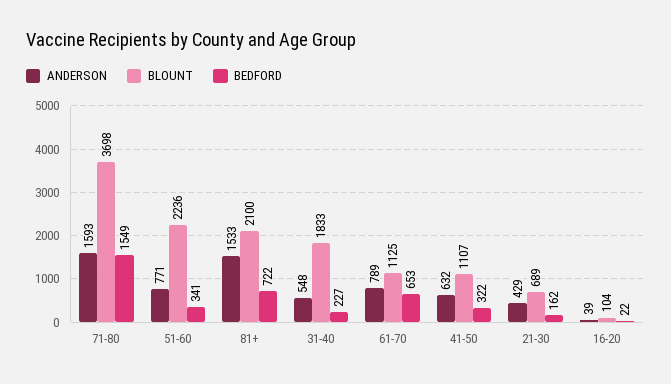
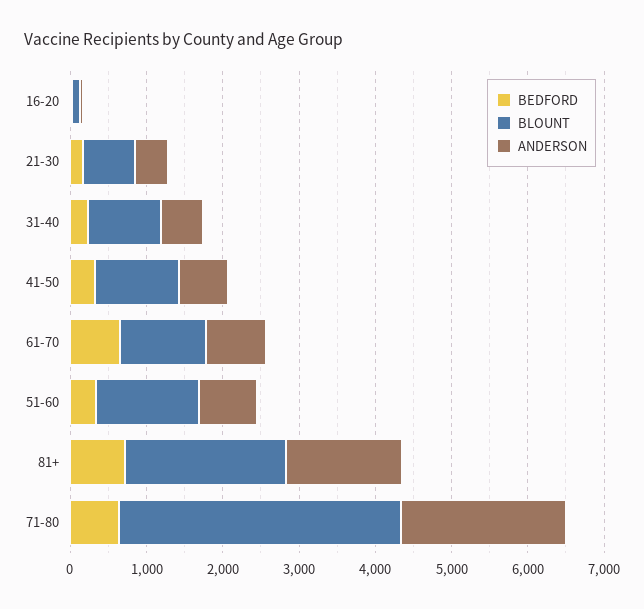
ANDERSON, 71-80: 1593 -> 2200
BEDFORD, 71-80: 1549 -> 600
BLOUNT, 51-60: 2236 -> 1400
BLOUNT, 31-40: 1833 -> 1000

